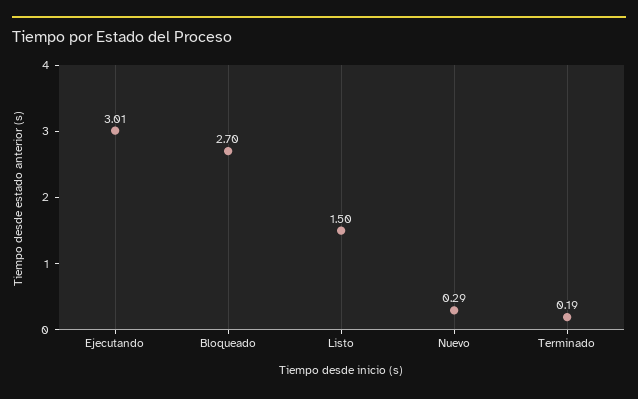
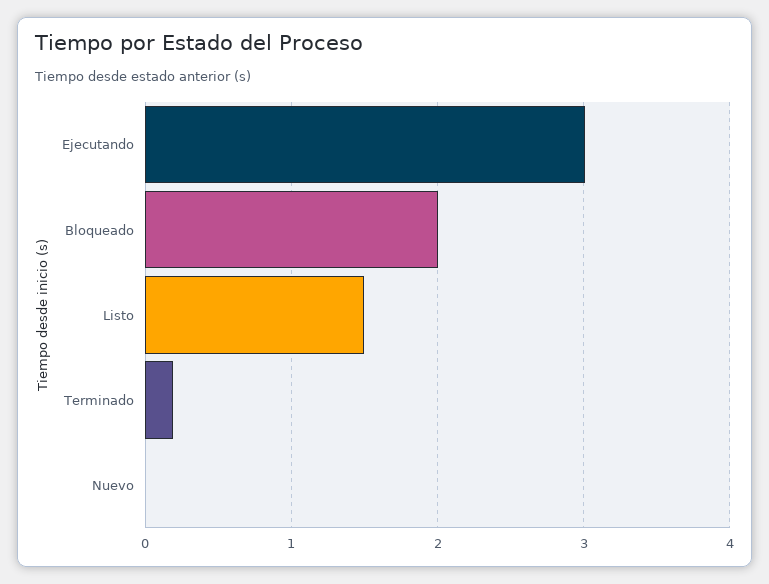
Bloqueado: 2.7 -> 2
Nuevo: 0.29 -> 0

